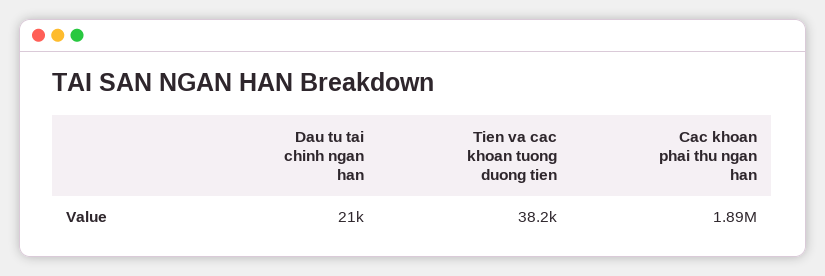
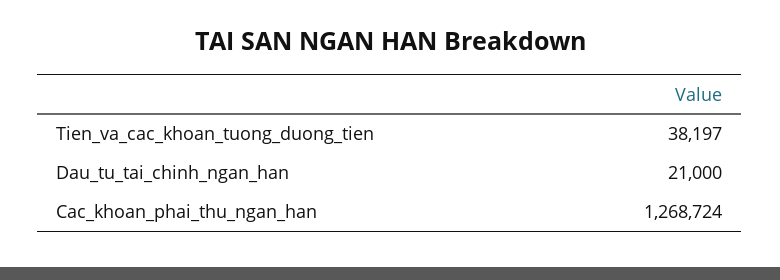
Cac khoan phai thu ngan han: 1890000 -> 1268724

